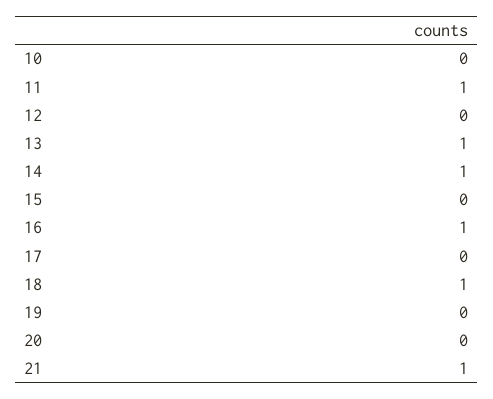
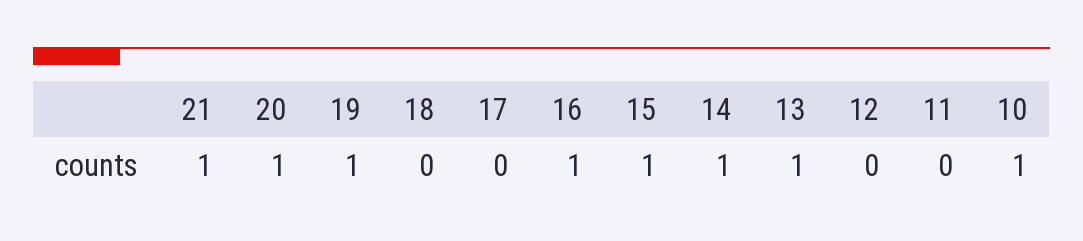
10: 0 -> 1
11: 1 -> 0
15: 0 -> 1
18: 1 -> 0
19: 0 -> 1
20: 0 -> 1

